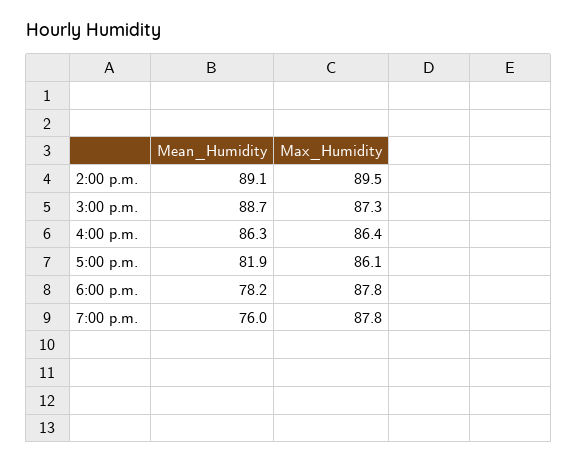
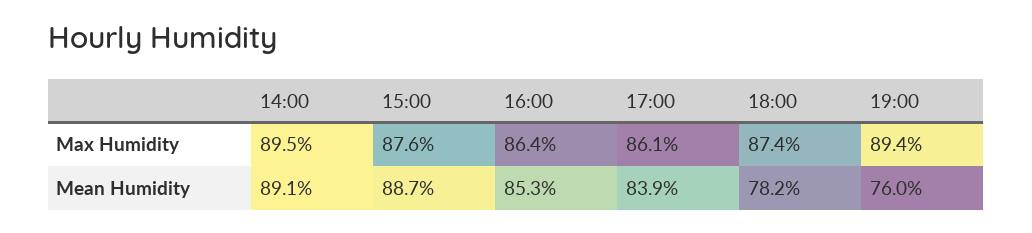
Max_Humidity, 3:00 p.m.: 87.3 -> 87.6
Mean_Humidity, 4:00 p.m.: 86.3 -> 85.3
Mean_Humidity, 5:00 p.m.: 81.9 -> 83.9
Max_Humidity, 6:00 p.m.: 87.8 -> 87.4
Max_Humidity, 7:00 p.m.: 87.8 -> 89.4

